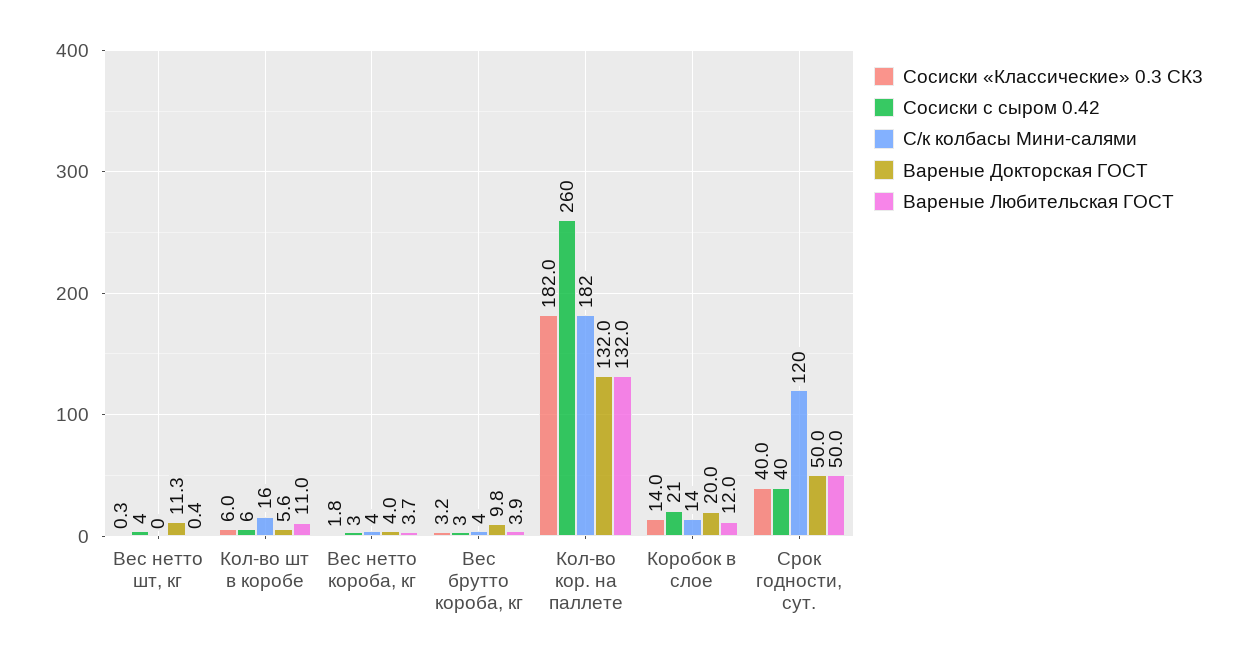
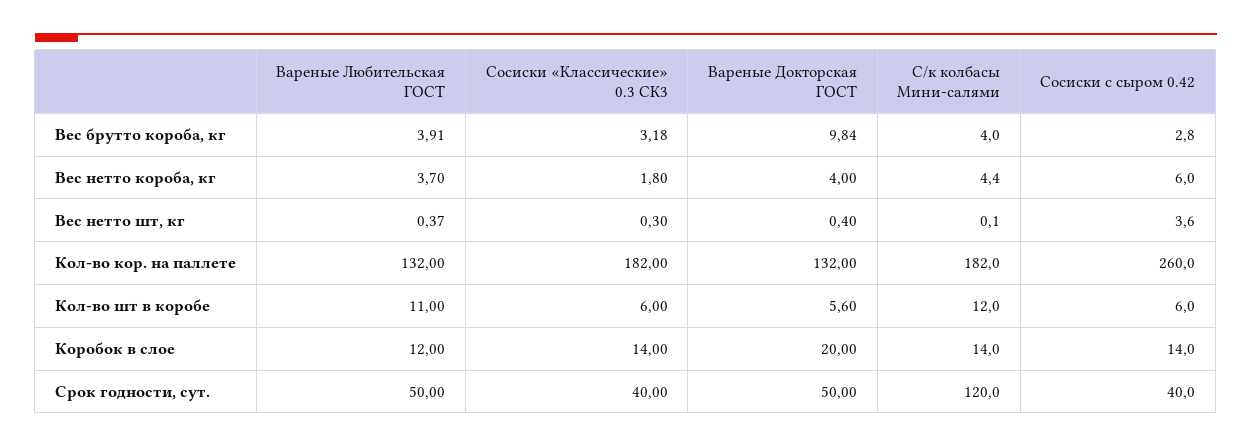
Вареные Докторская ГОСТ, Вес нетто шт, кг: 11.3 -> 0.4
С/к колбасы Мини-салями, Кол-во шт в коробе: 16 -> 12
Сосиски с сыром 0.42, Вес нетто короба, кг: 3 -> 6
Сосиски с сыром 0.42, Коробок в слое: 21 -> 14

